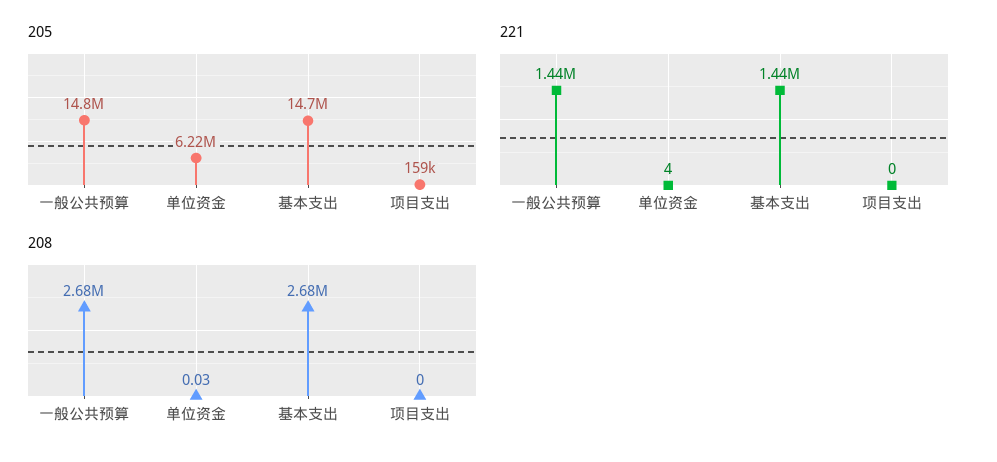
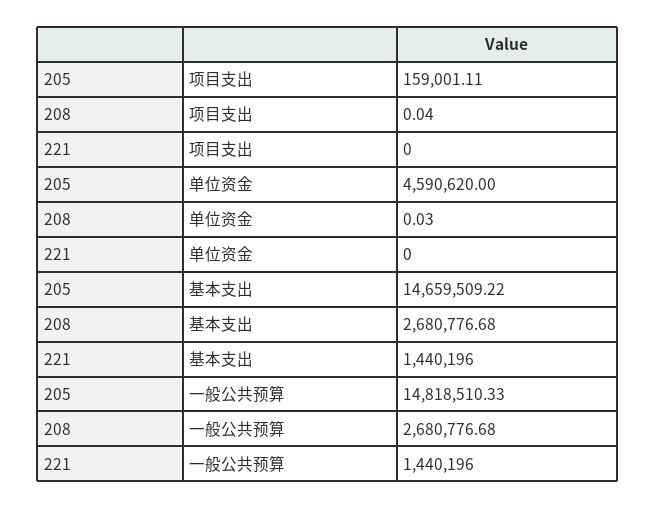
205, 单位资金: 6220000 -> 4590620
221, 单位资金: 4 -> 0
208, 项目支出: 0 -> 0.04

